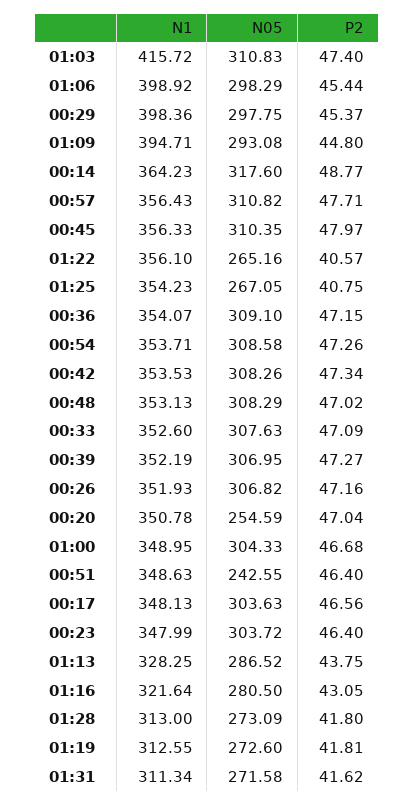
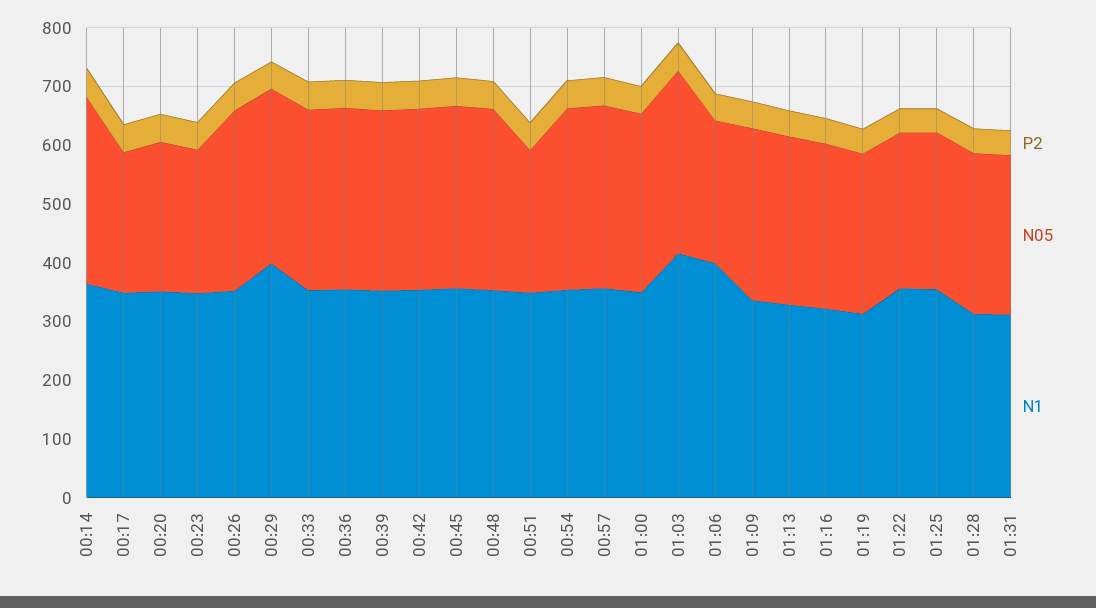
N05, 01:06: 298.29 -> 240
N1, 01:09: 394.71 -> 340
N05, 00:17: 303.63 -> 240
N05, 00:23: 303.72 -> 240

